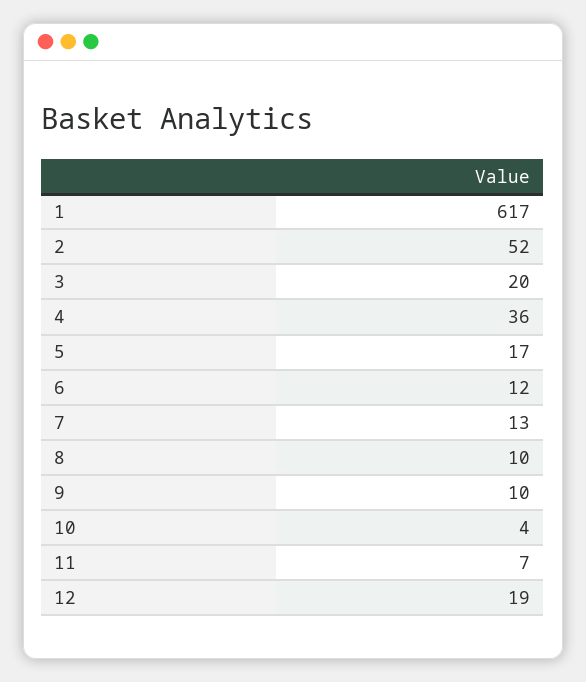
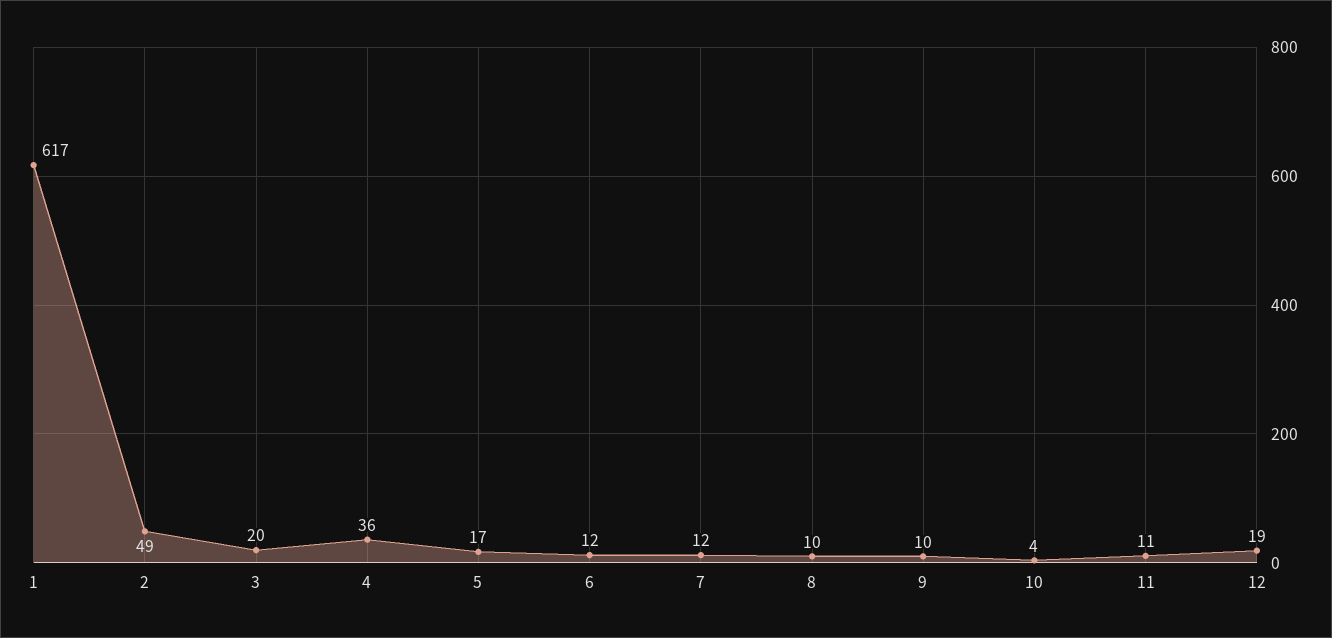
2: 52 -> 49
7: 13 -> 12
11: 7 -> 11

